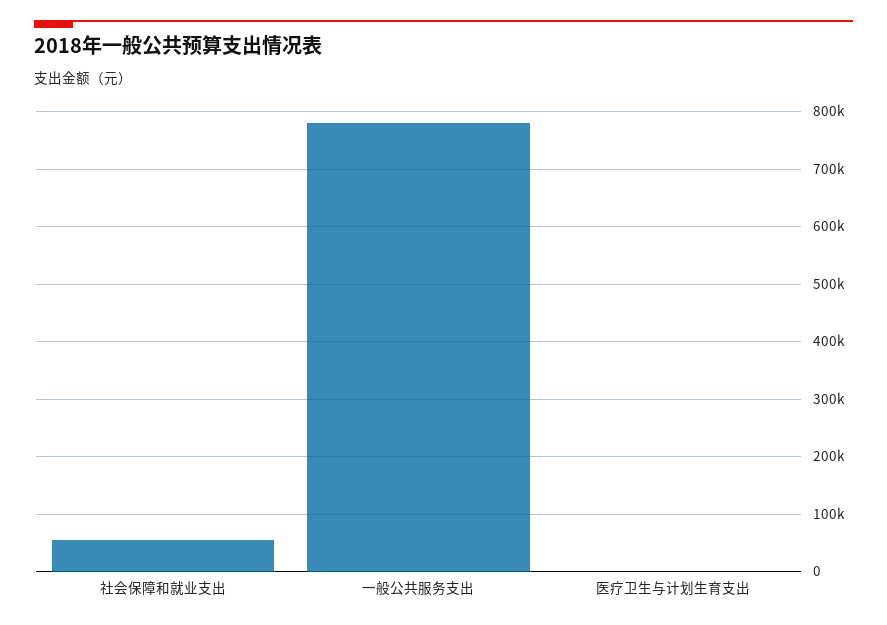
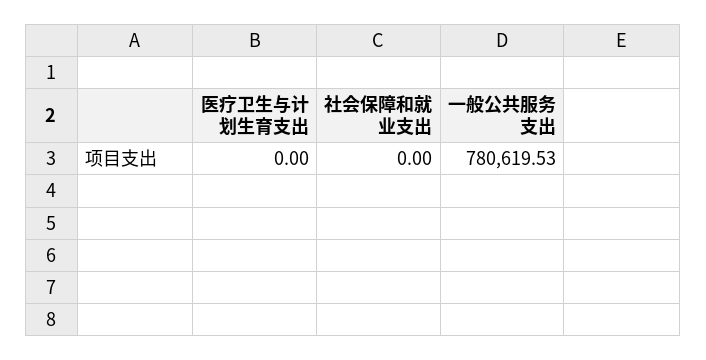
社会保障和就业支出: 60000 -> 0

